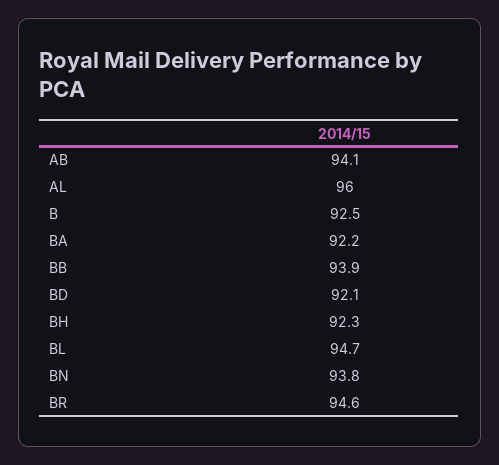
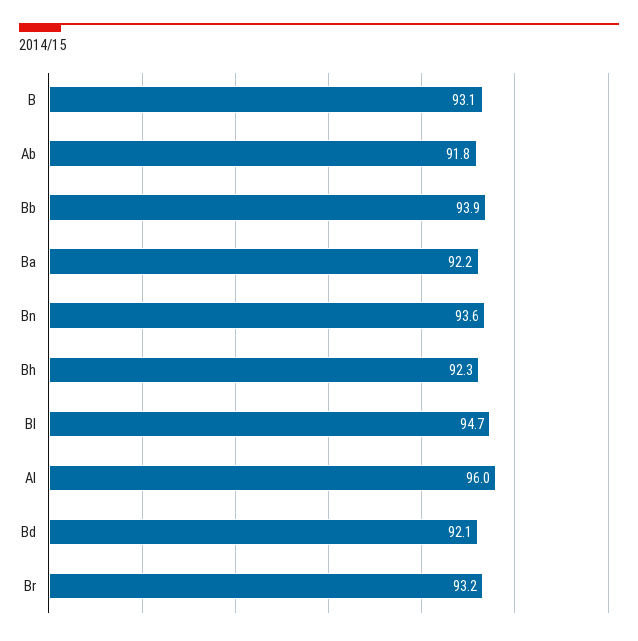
AB: 94.1 -> 91.8
B: 92.5 -> 93.1
BN: 93.8 -> 93.6
BR: 94.6 -> 93.2

